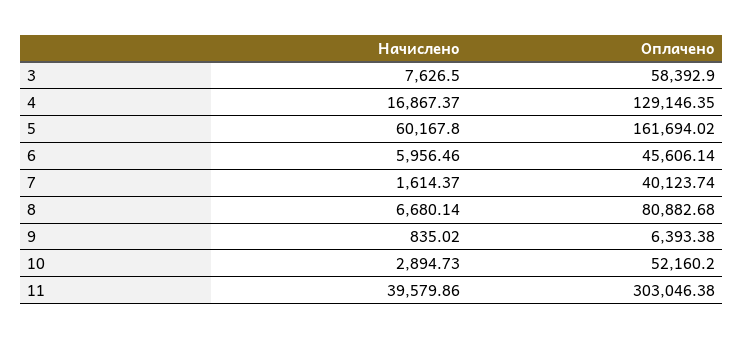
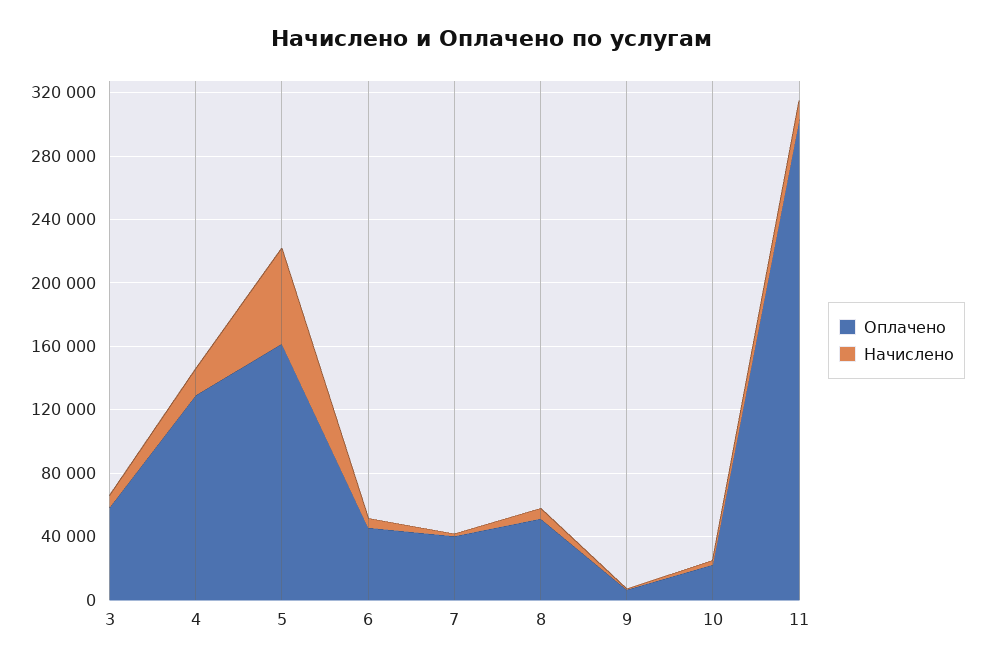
Оплачено, 8: 80882.68 -> 50000
Оплачено, 10: 52160.2 -> 20000
Начислено, 11: 39579.86 -> 10000

